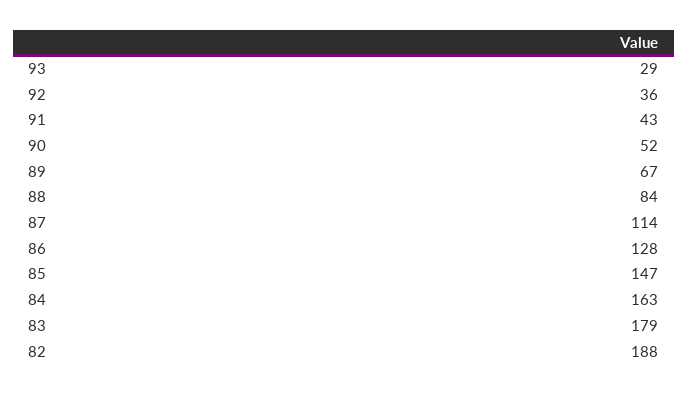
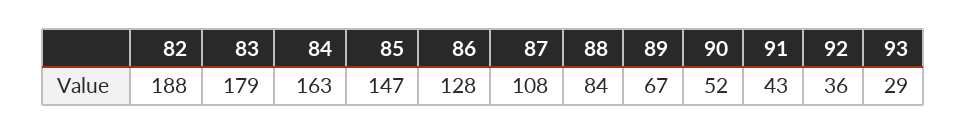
87: 114 -> 108

